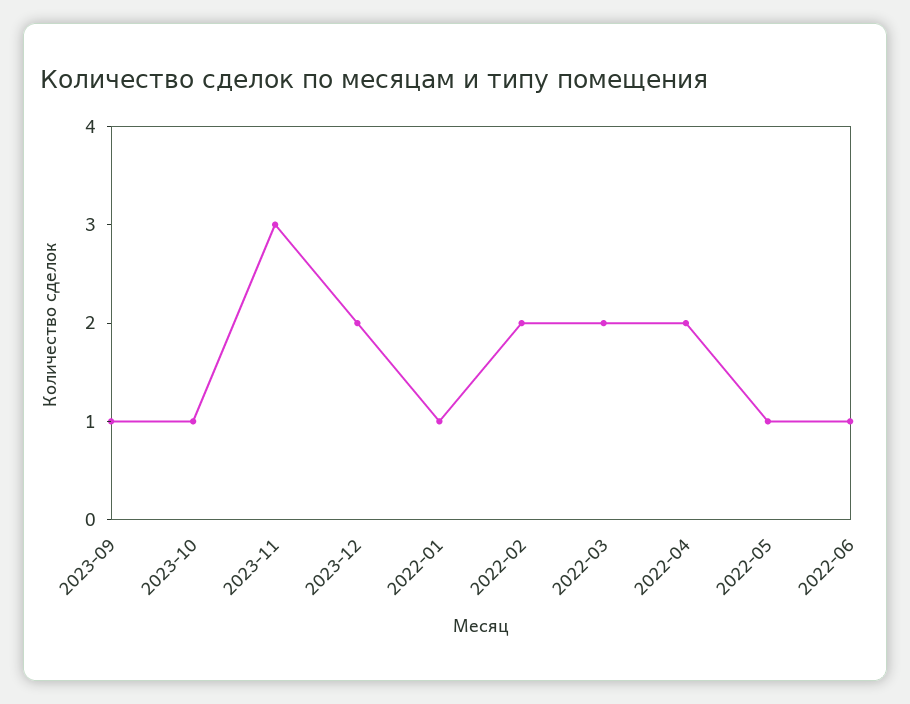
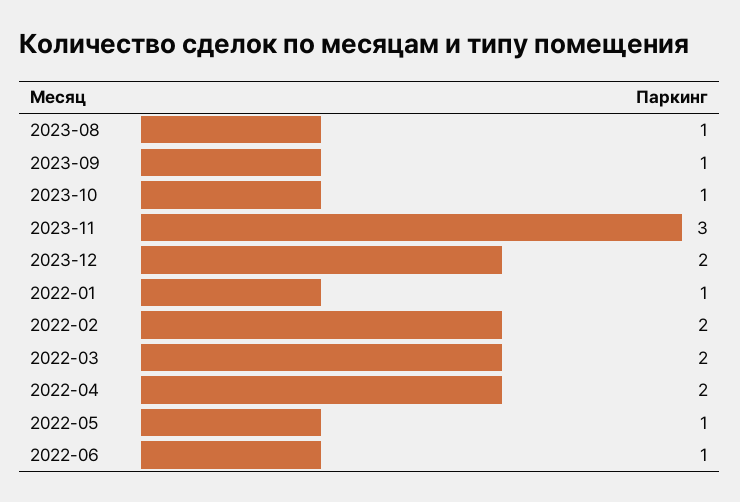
2023-08: none -> 1

